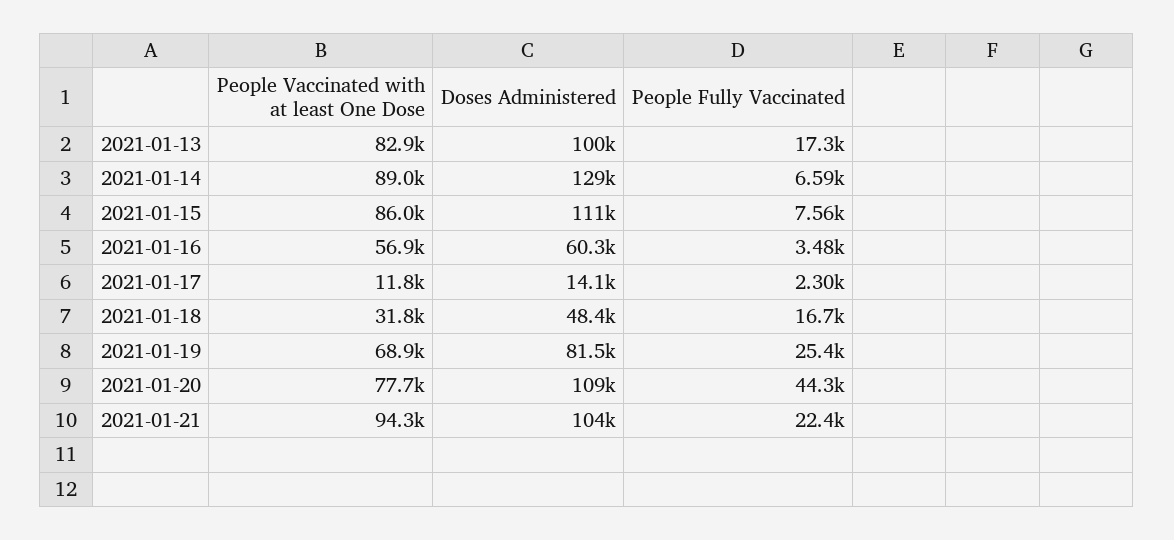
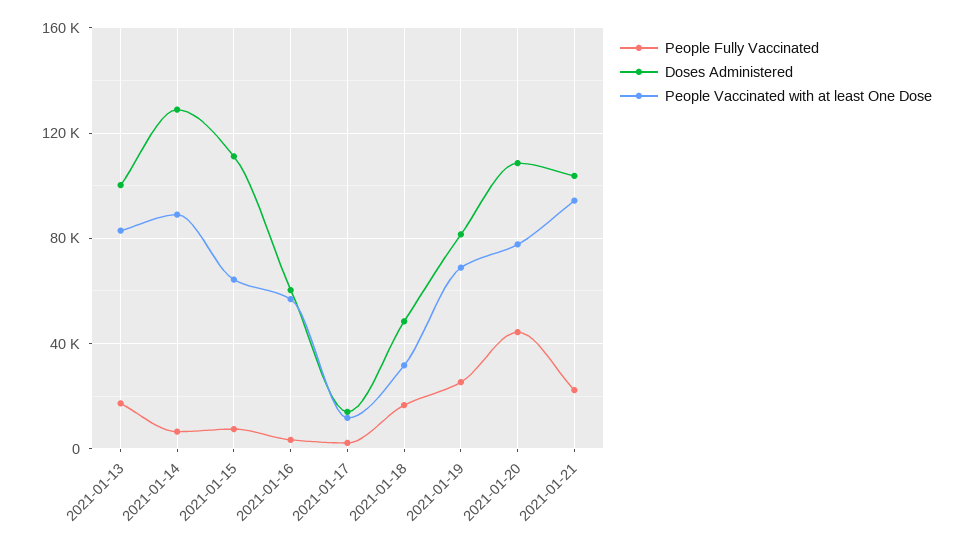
People Vaccinated with at least One Dose, 2021-01-15: 86000 -> 65000

